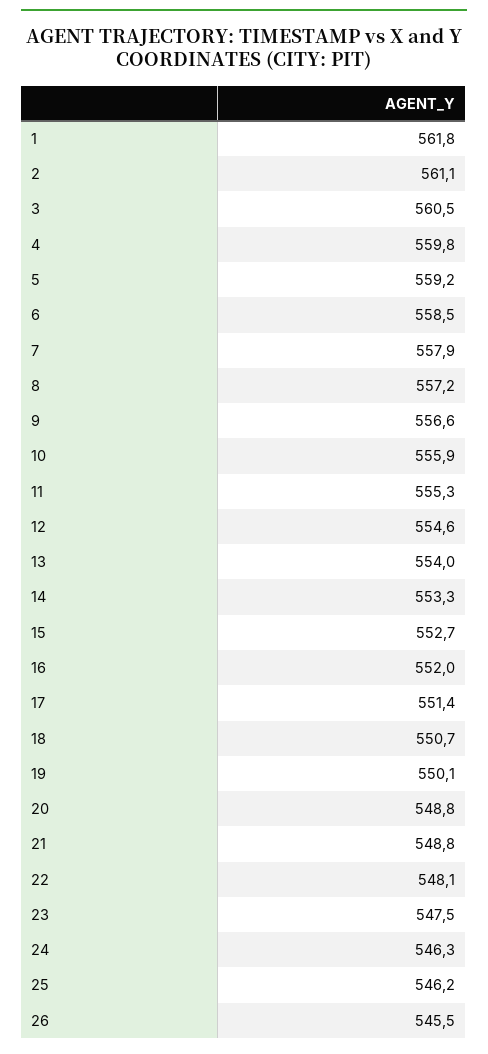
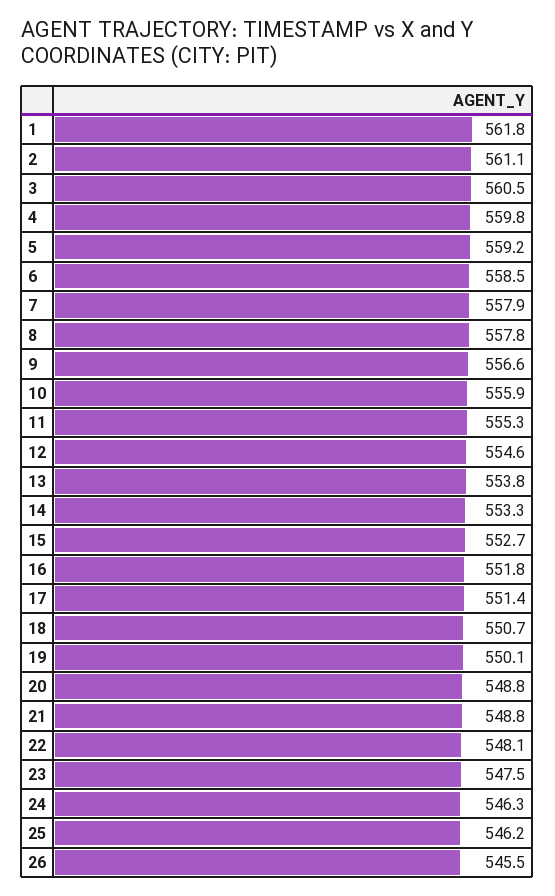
8: 557.2 -> 557.8
13: 554 -> 553.8
16: 552 -> 551.8

